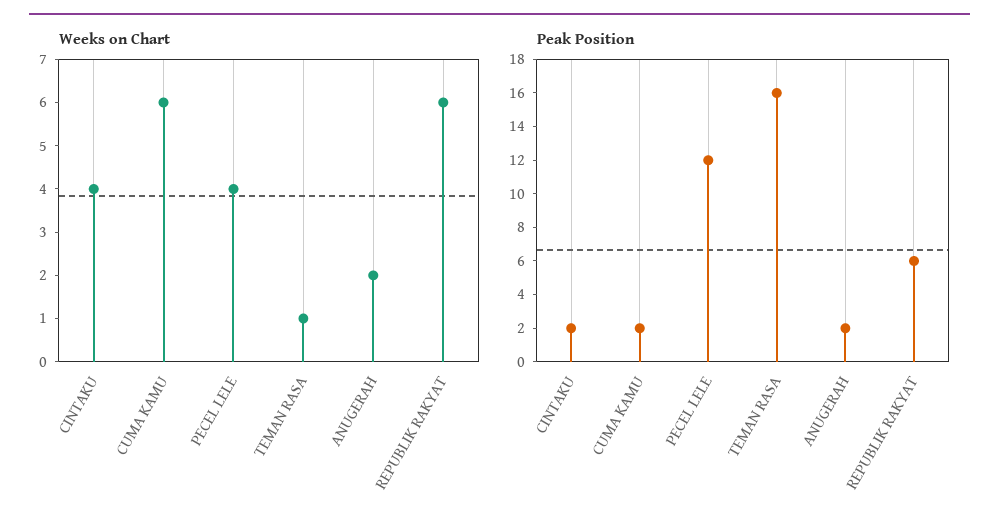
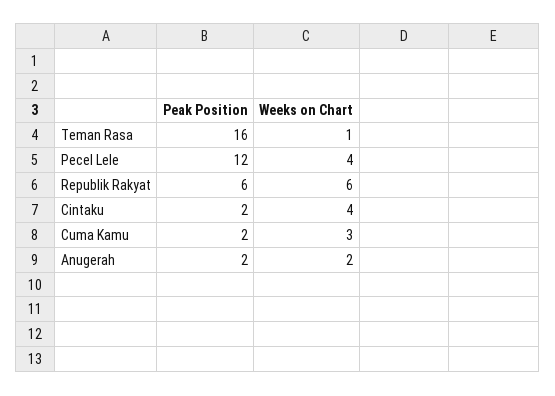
Weeks on Chart, CUMA KAMU: 6 -> 3

